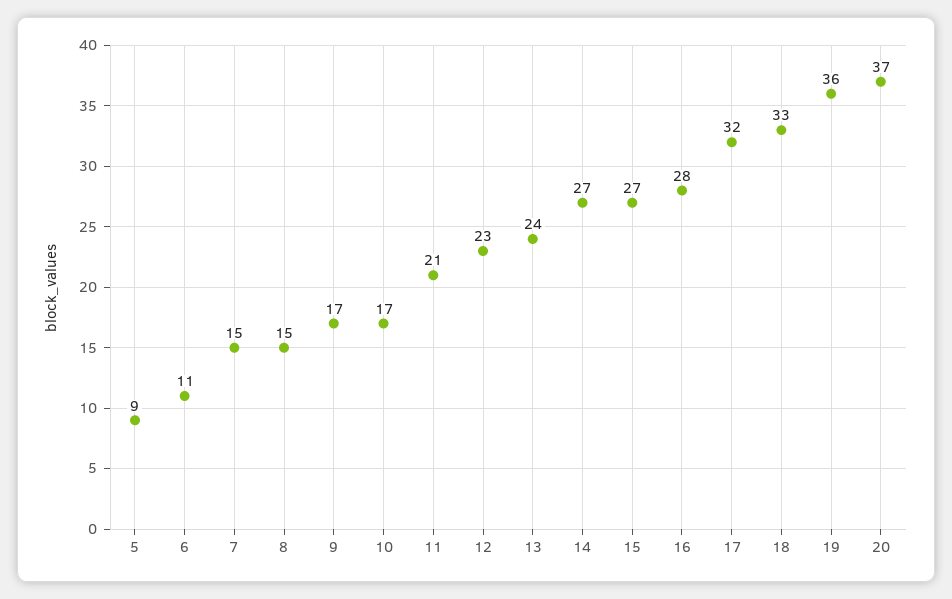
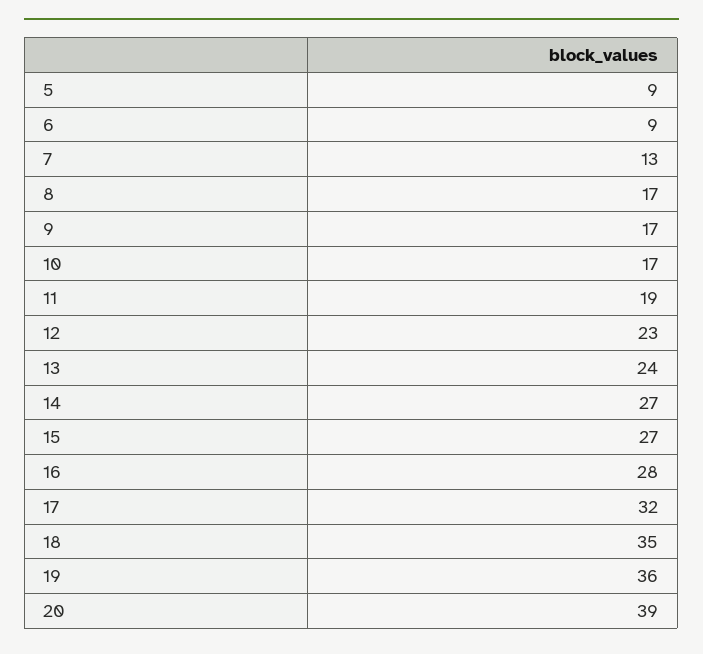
6: 11 -> 9
7: 15 -> 13
8: 15 -> 17
11: 21 -> 19
18: 33 -> 35
20: 37 -> 39

